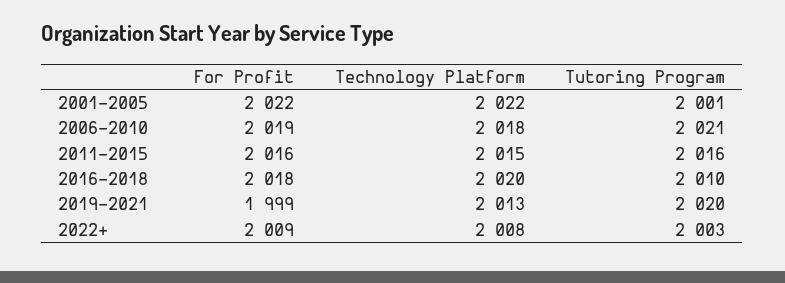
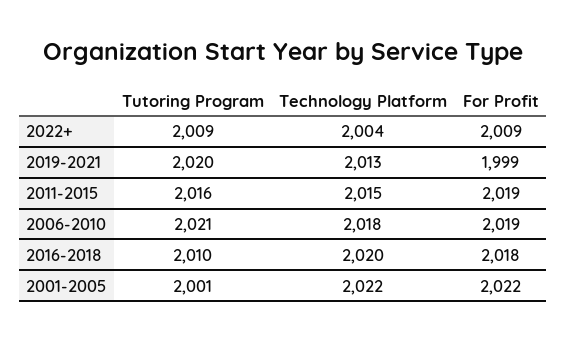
For Profit, 2011-2015: 2016 -> 2019
Technology Platform, 2022+: 2008 -> 2004
Tutoring Program, 2022+: 2003 -> 2009

